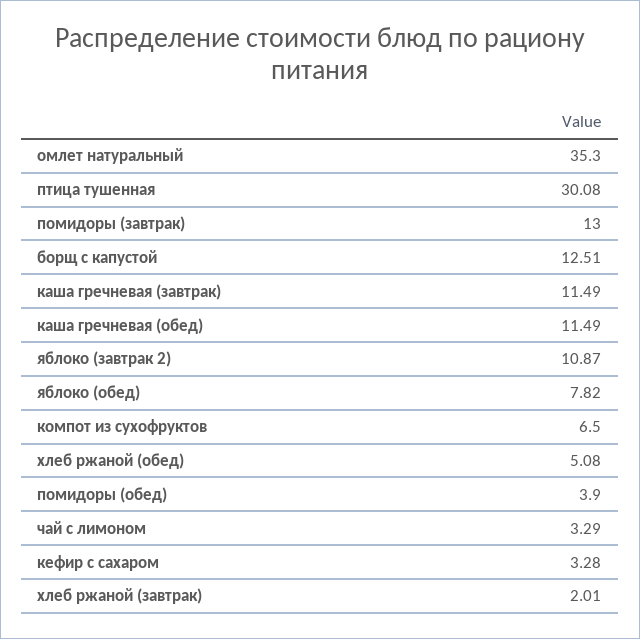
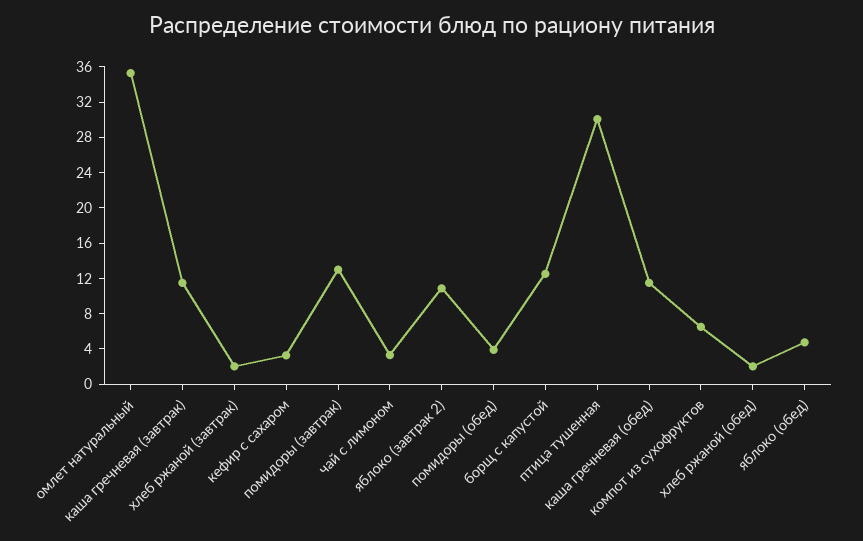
яблоко (обед): 7.82 -> 5
хлеб ржаной (обед): 5.08 -> 2

